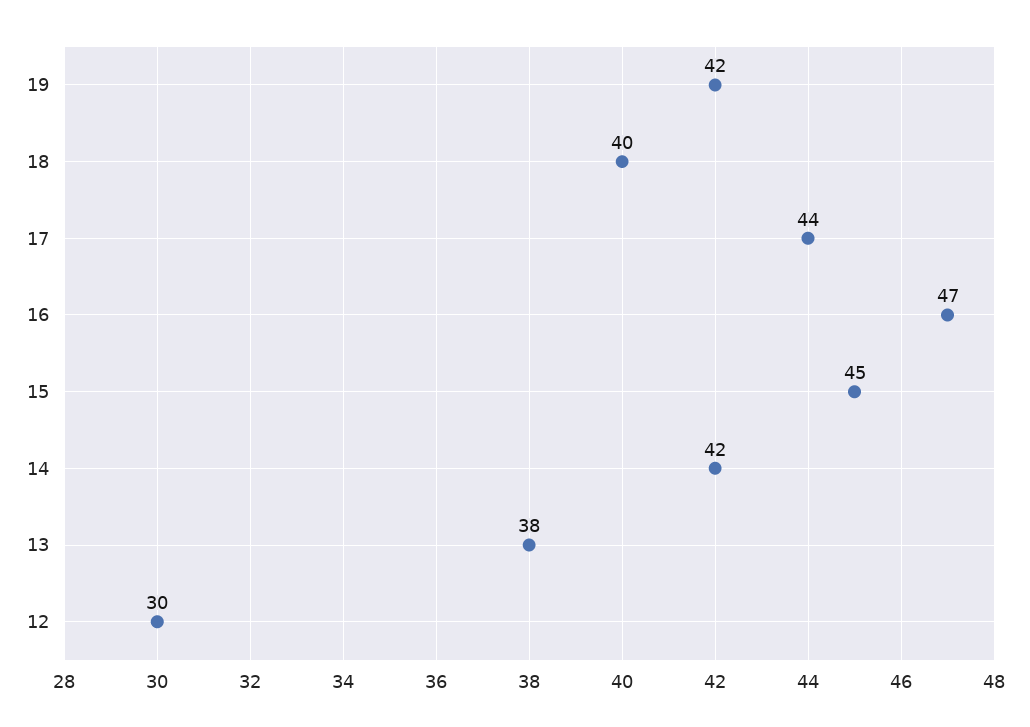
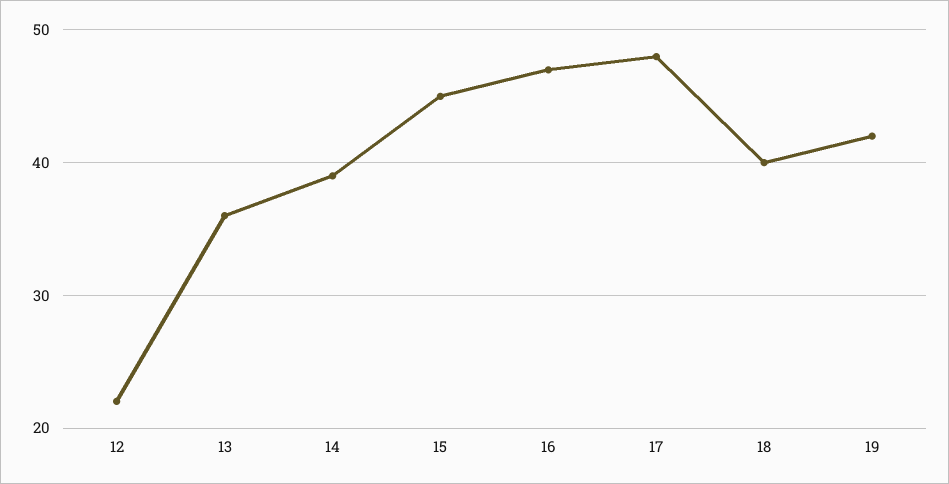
17: 44 -> 48
14: 42 -> 39
13: 38 -> 36
12: 30 -> 22

